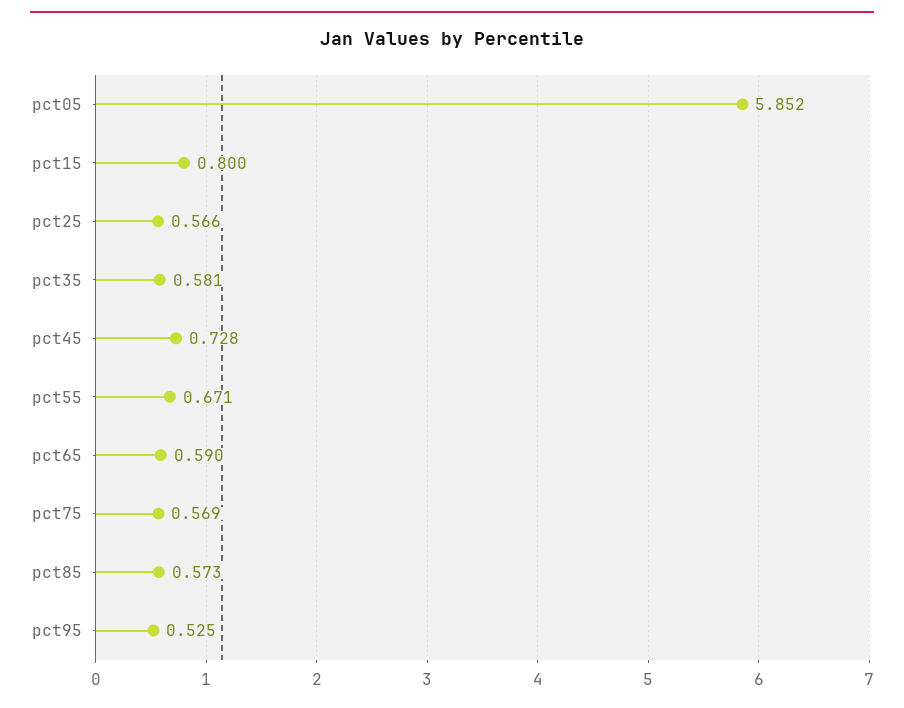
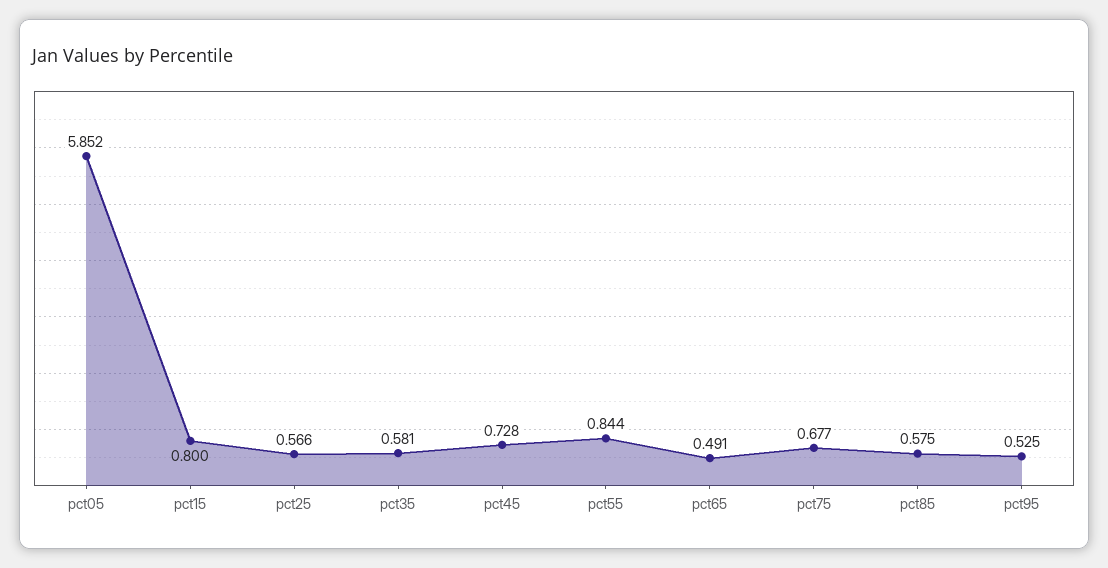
pct55: 0.671 -> 0.844
pct65: 0.59 -> 0.491
pct75: 0.569 -> 0.677
pct85: 0.573 -> 0.575

